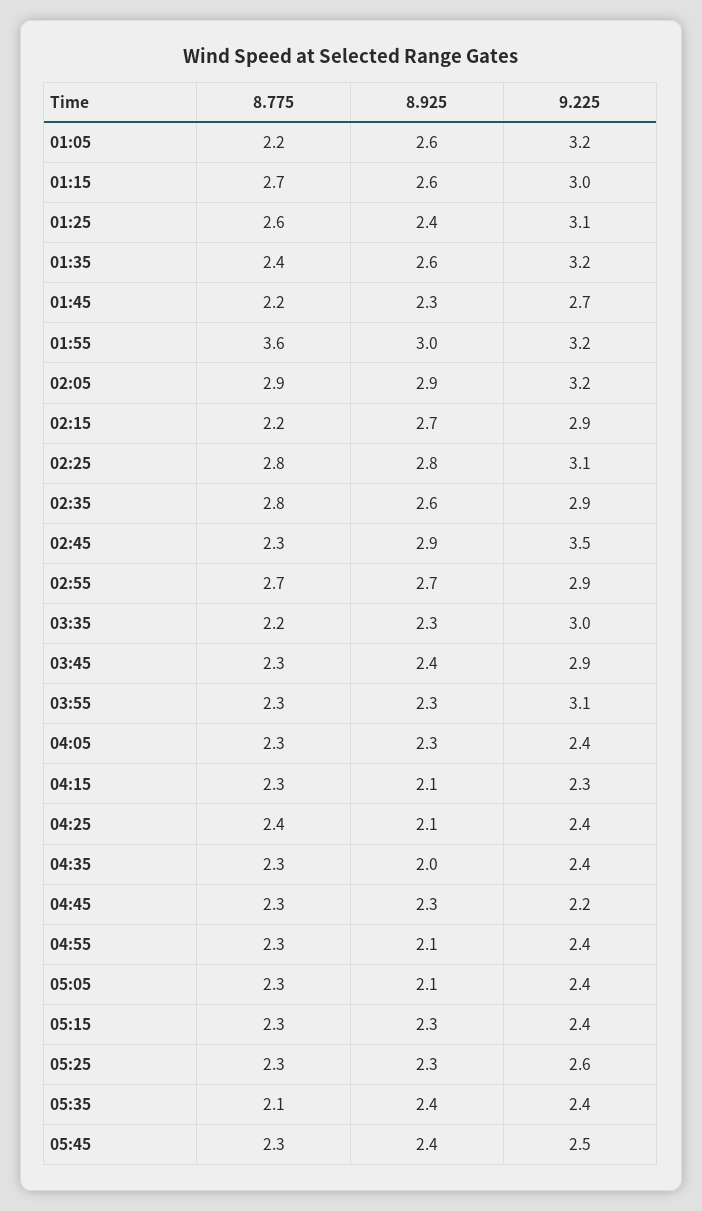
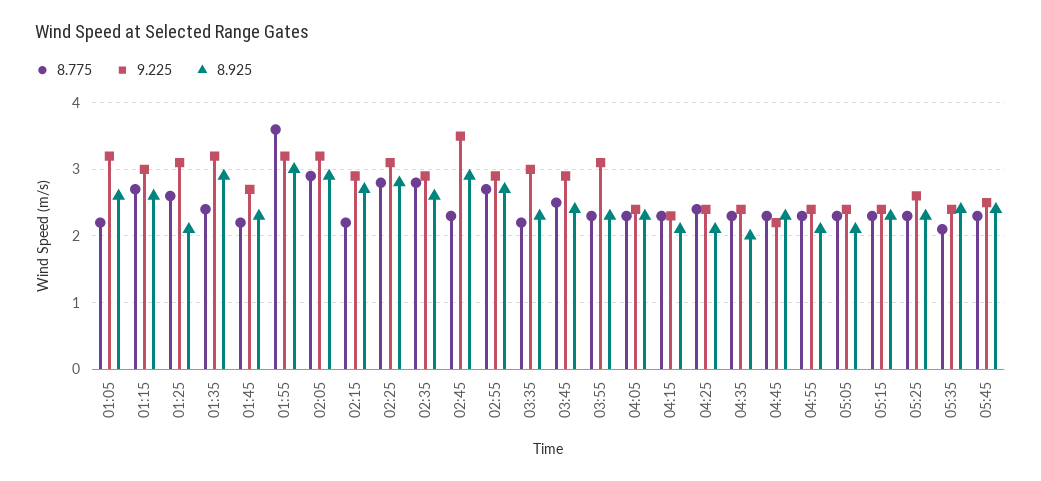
8.925, 01:25: 2.4 -> 2.1
8.925, 01:35: 2.6 -> 2.9
8.775, 03:45: 2.3 -> 2.5

